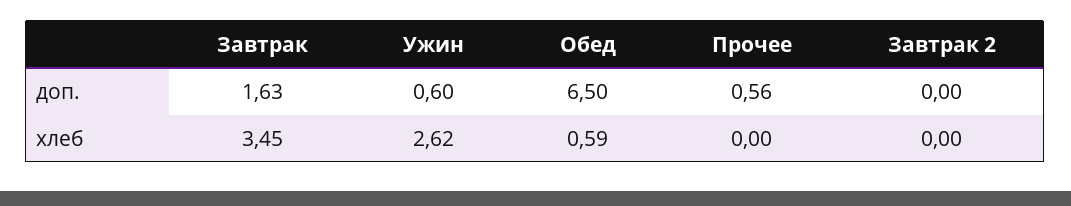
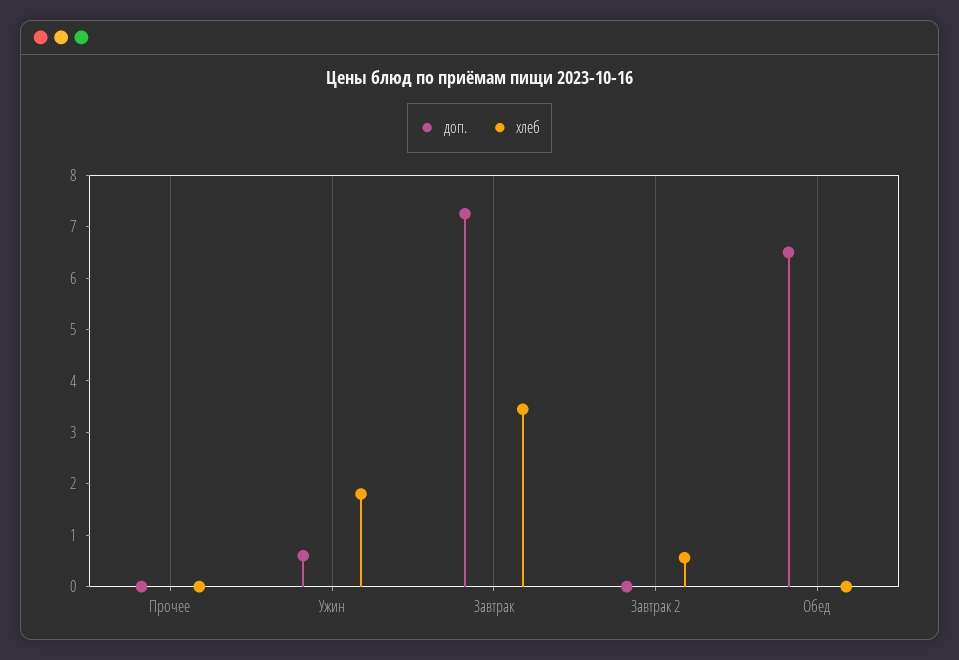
доп., Завтрак: 1.63 -> 7.2
доп., Прочее: 0.56 -> 0
хлеб, Ужин: 2.62 -> 1.8
хлеб, Обед: 0.59 -> 0
хлеб, Завтрак 2: 0 -> 0.6

